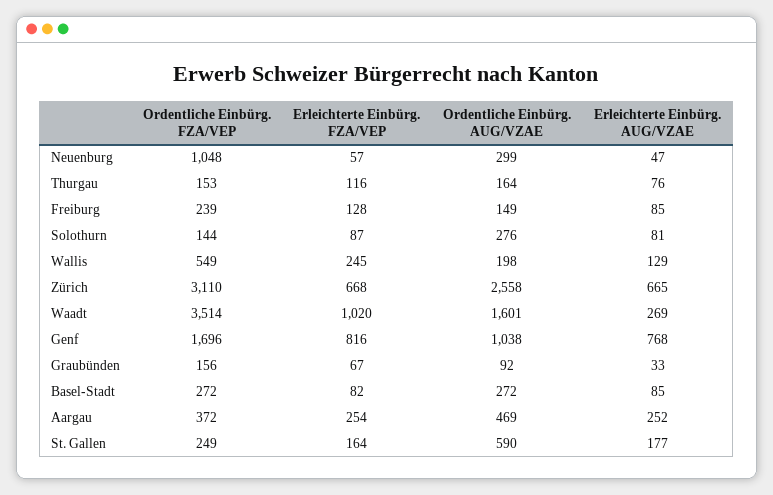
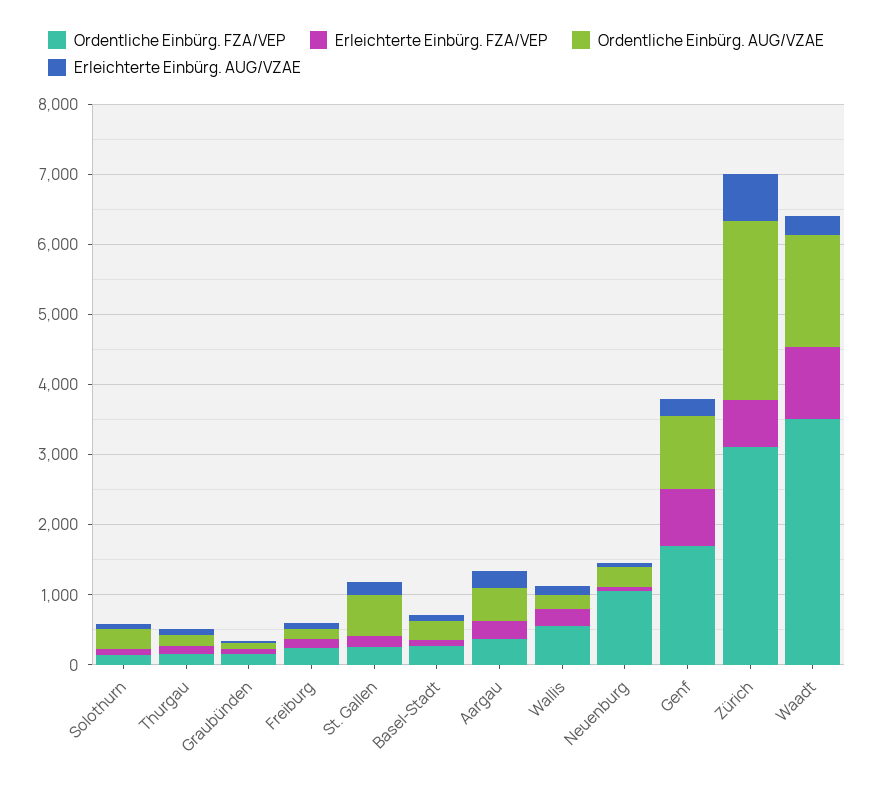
Erleichterte Einbürg. AUG/VZAE, Genf: 768 -> 200

